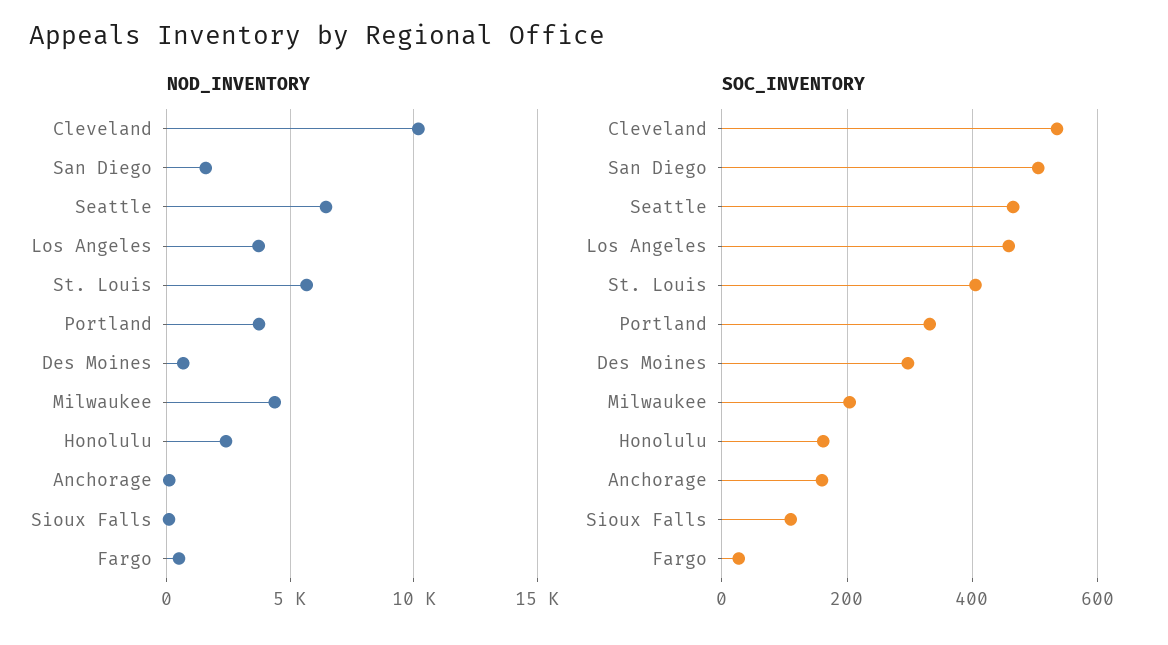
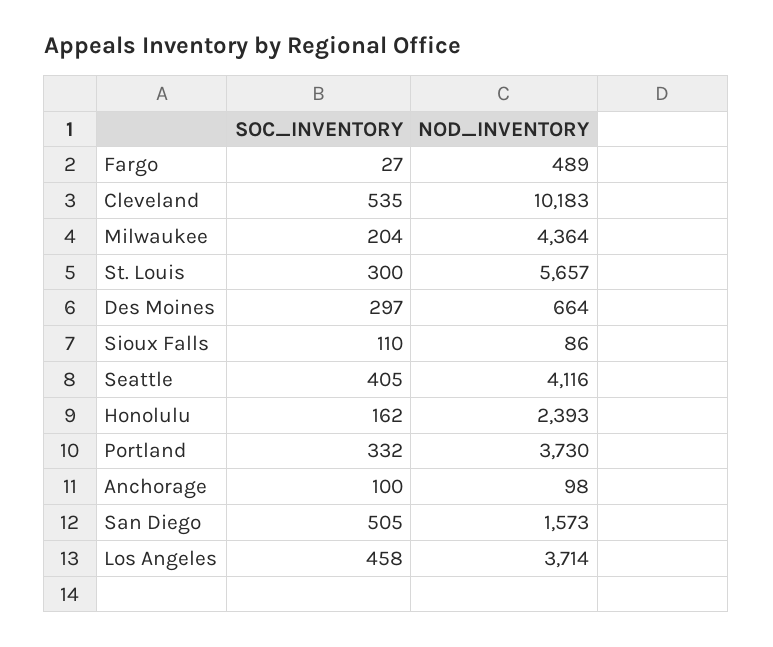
NOD_INVENTORY, Seattle: 6500 -> 4116
SOC_INVENTORY, Seattle: 460 -> 405
SOC_INVENTORY, St. Louis: 400 -> 300
SOC_INVENTORY, Anchorage: 160 -> 100

